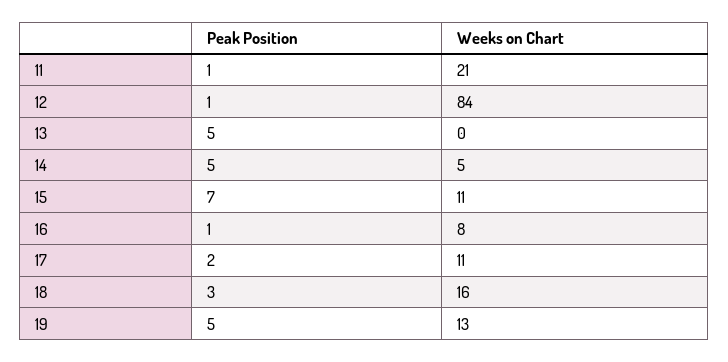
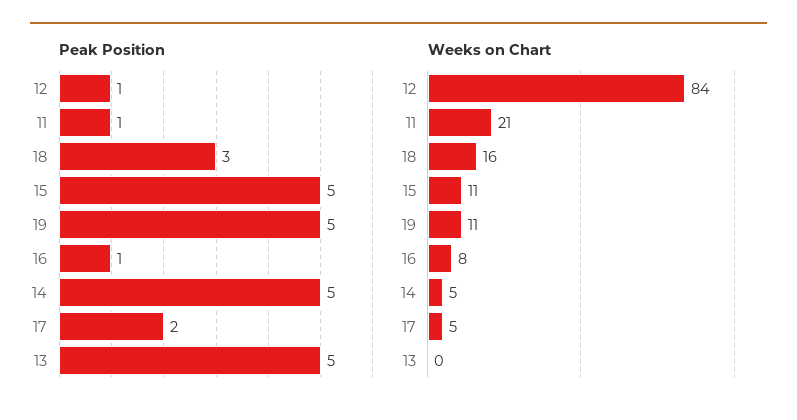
Peak Position, 15: 7 -> 5
Weeks on Chart, 17: 11 -> 5
Weeks on Chart, 19: 13 -> 11

